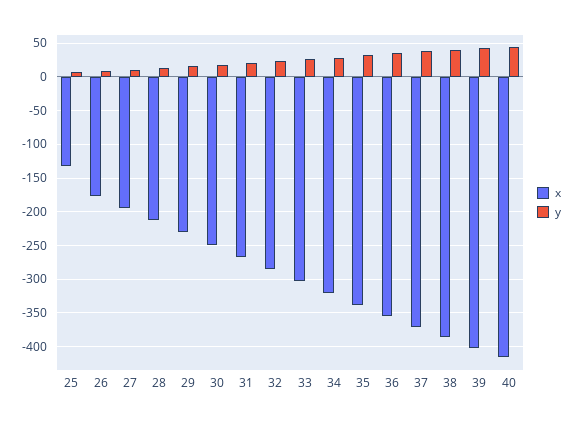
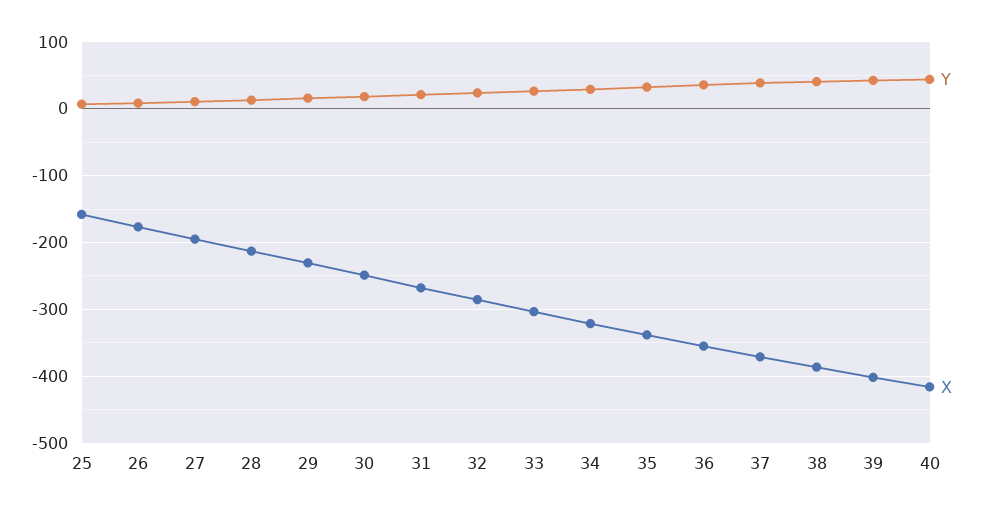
x, 25: -130 -> -160

